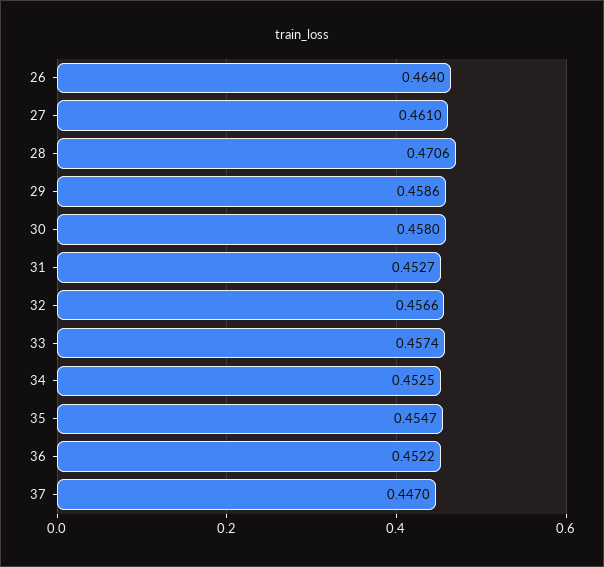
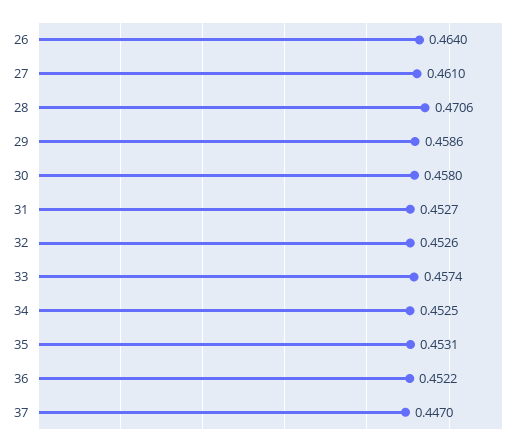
32: 0.4566 -> 0.4526
35: 0.4547 -> 0.4531

